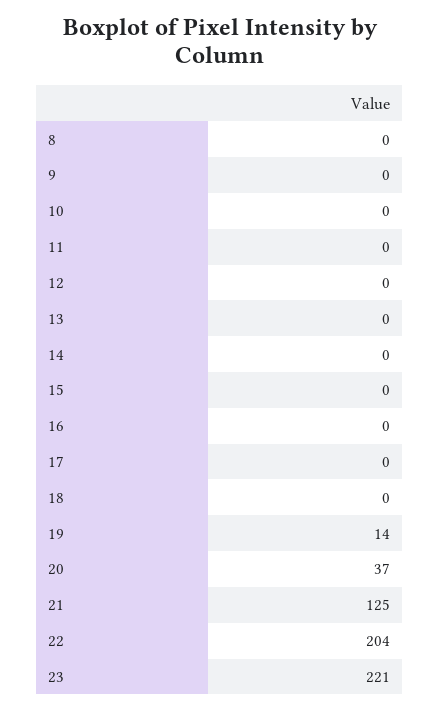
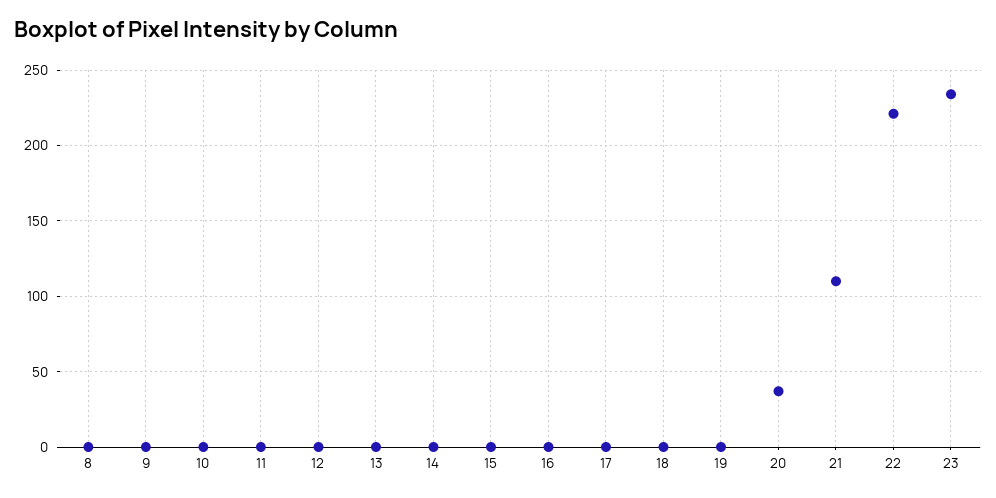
19: 14 -> 0
21: 125 -> 110
22: 204 -> 220
23: 221 -> 235

